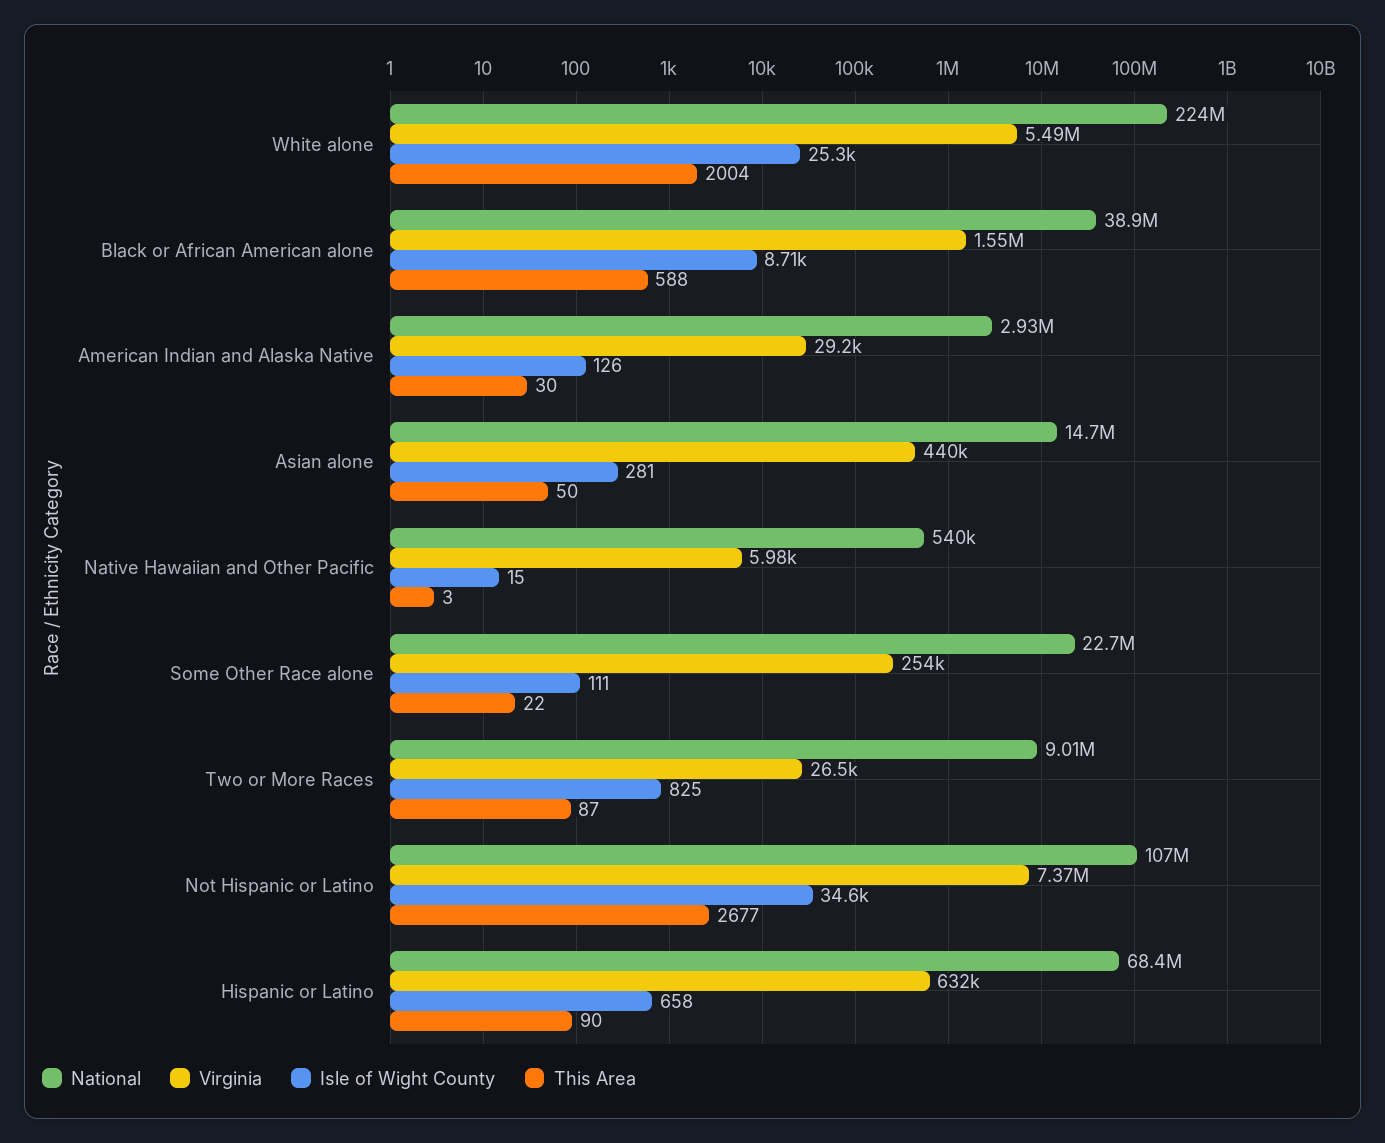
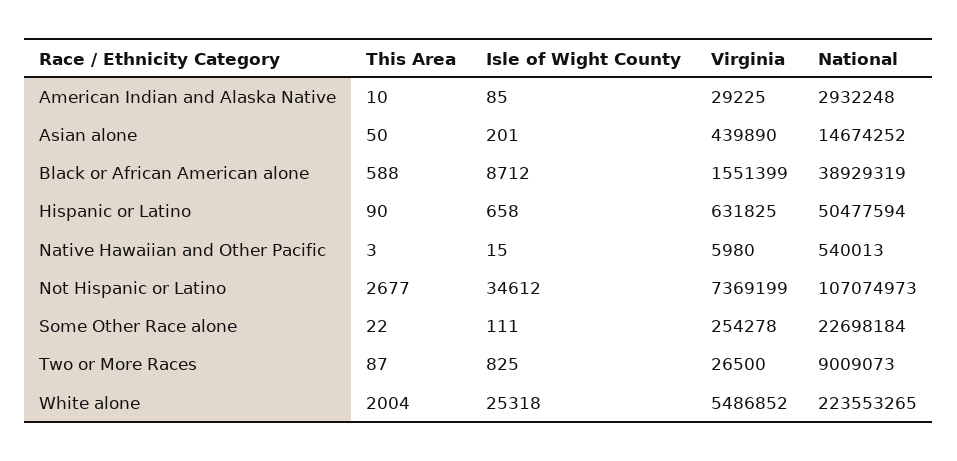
Isle of Wight County, American Indian and Alaska Native: 126 -> 85
This Area, American Indian and Alaska Native: 30 -> 10
Isle of Wight County, Asian alone: 281 -> 201
National, Hispanic or Latino: 68400000 -> 50477594

